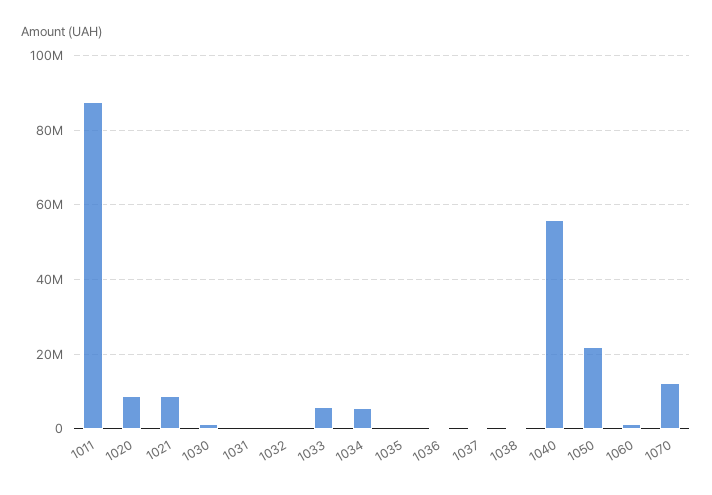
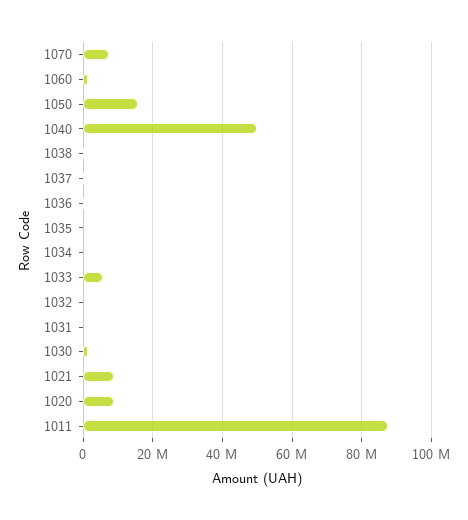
1034: 6000000 -> 0
1040: 56000000 -> 50000000
1050: 22000000 -> 16000000
1070: 12000000 -> 8000000

